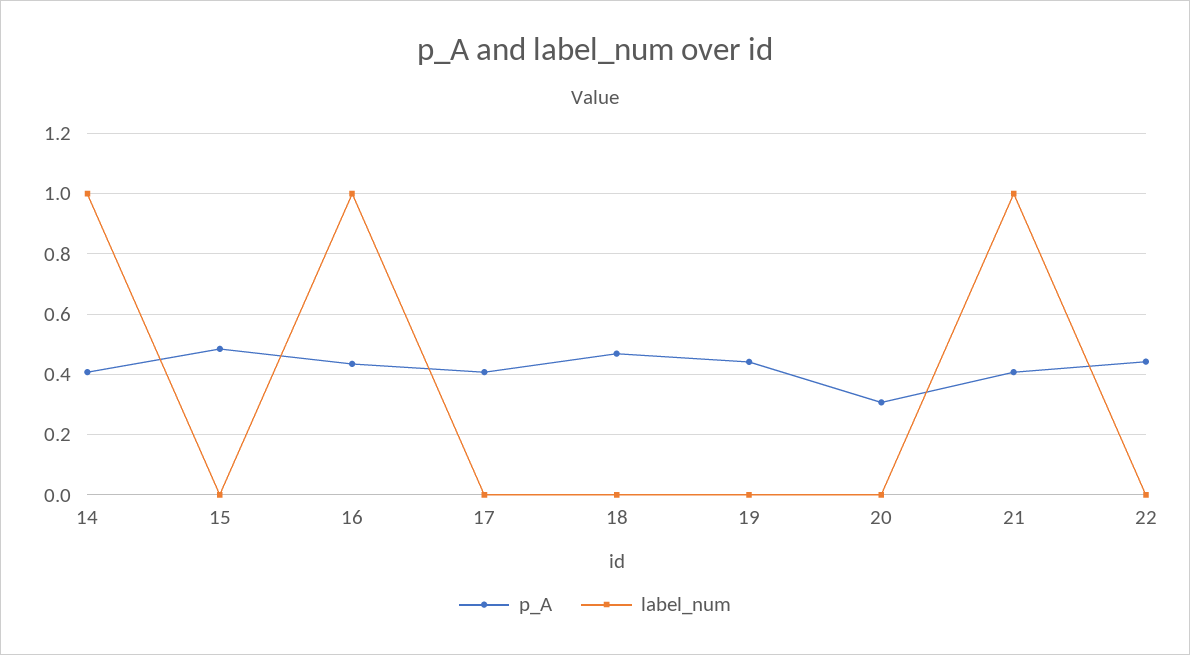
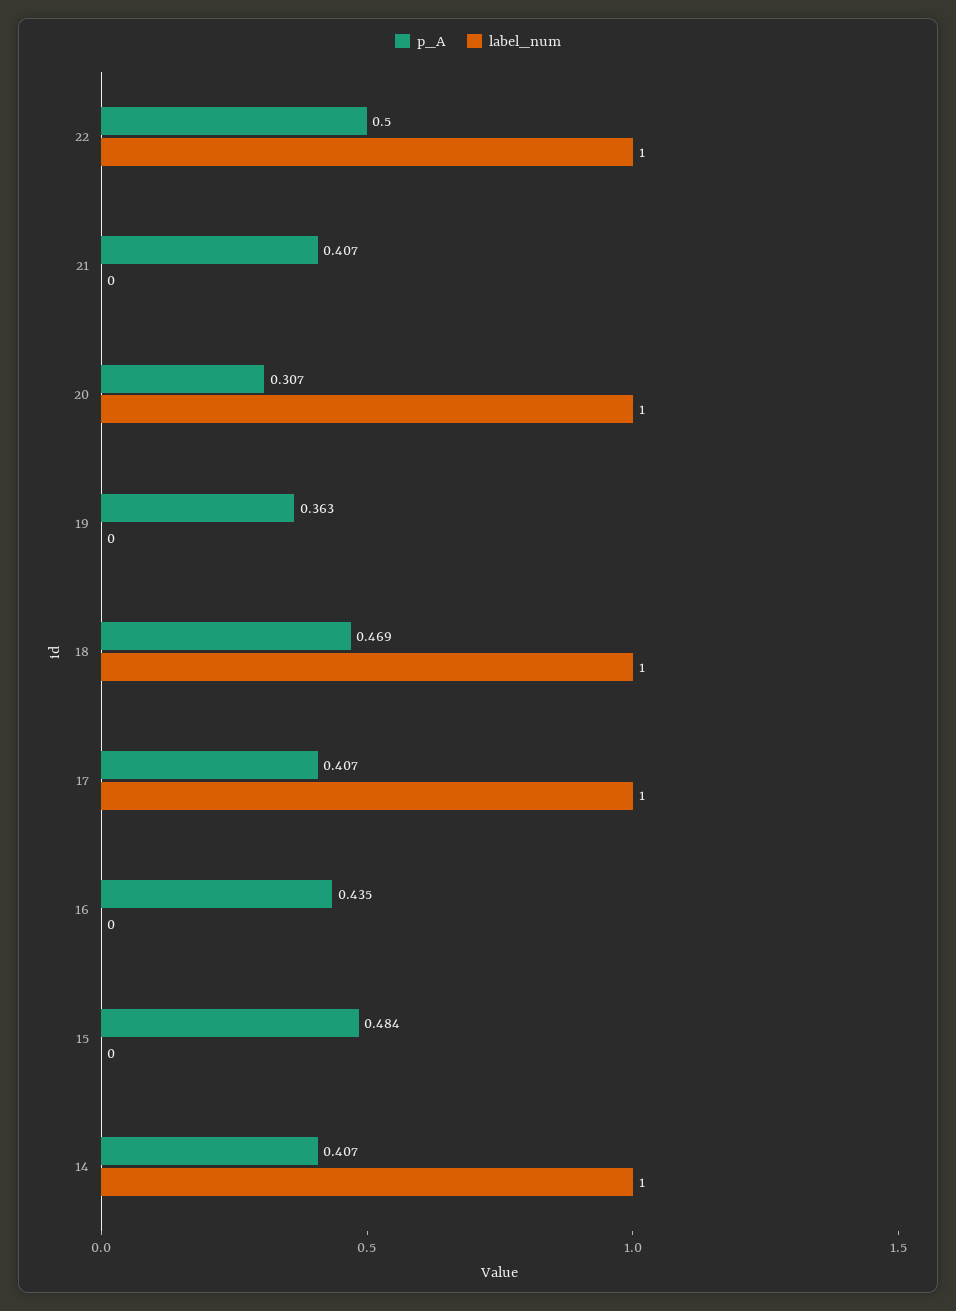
label_num, 16: 1 -> 0
label_num, 17: 0 -> 1
label_num, 18: 0 -> 1
p_A, 19: 0.44 -> 0.363
label_num, 20: 0 -> 1
label_num, 21: 1 -> 0
p_A, 22: 0.44 -> 0.5
label_num, 22: 0 -> 1

